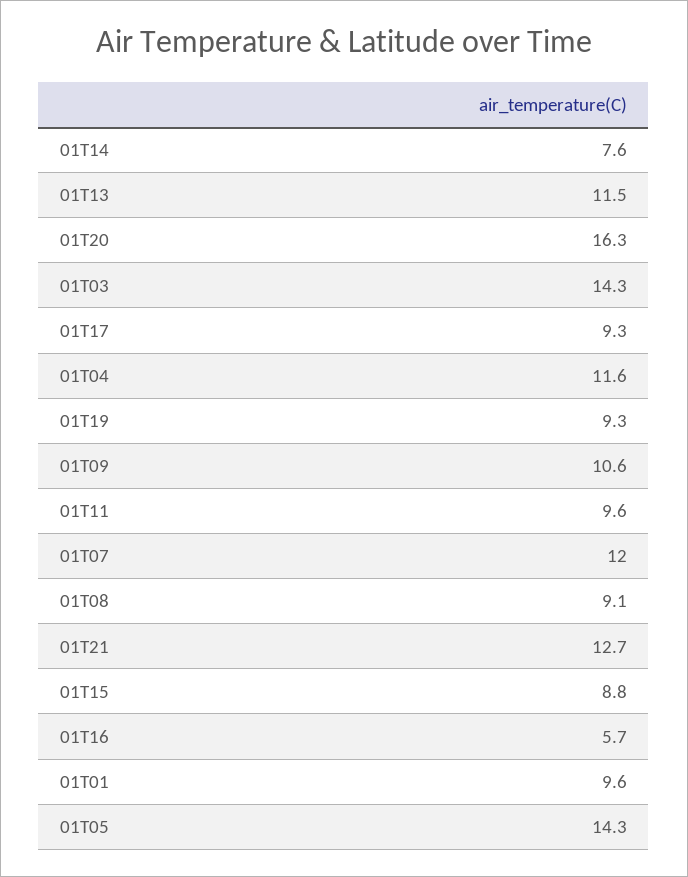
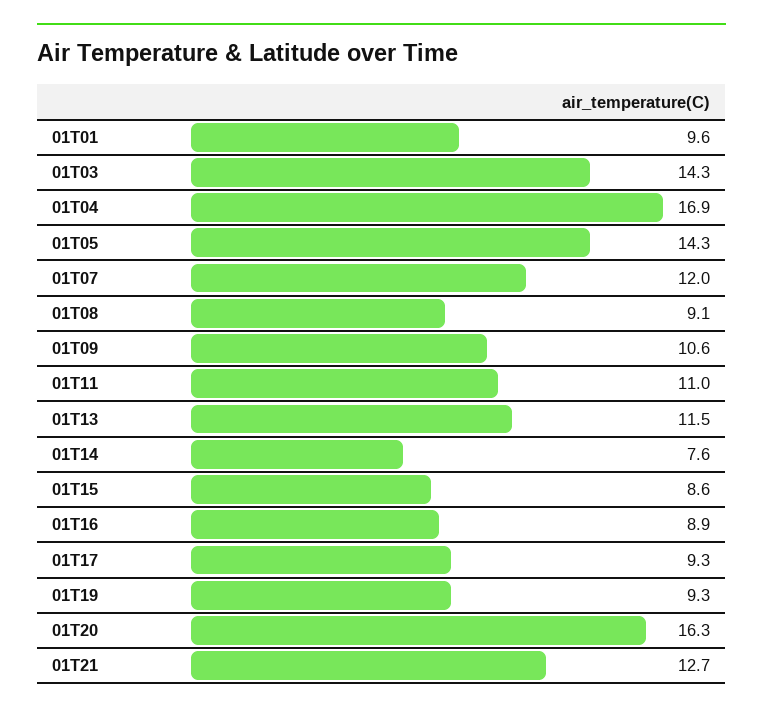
01T04: 11.6 -> 16.9
01T11: 9.6 -> 11
01T15: 8.8 -> 8.6
01T16: 5.7 -> 8.9

